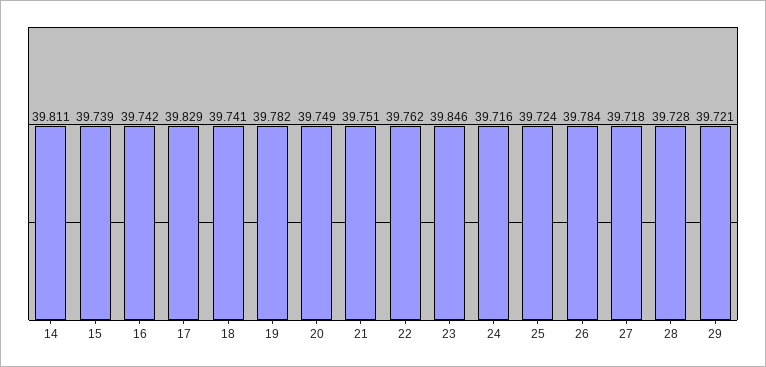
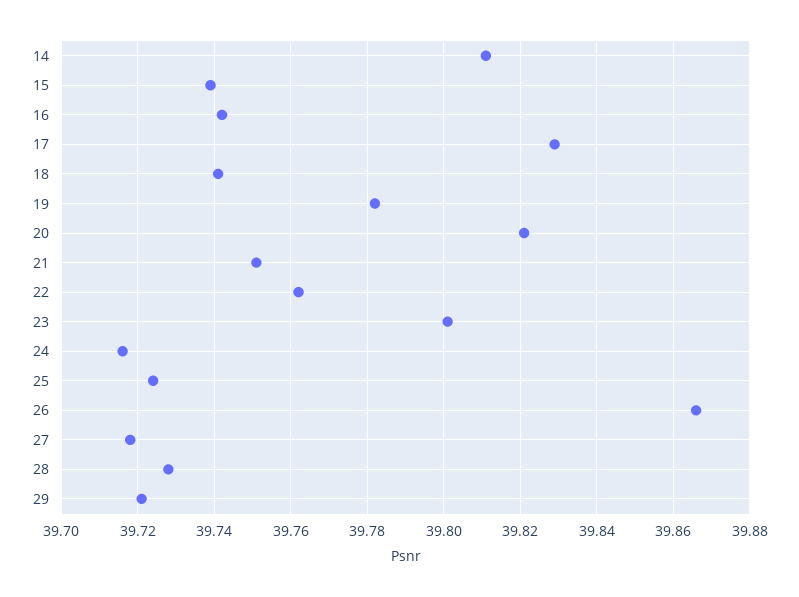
20: 39.749 -> 39.82
23: 39.846 -> 39.8
26: 39.784 -> 39.865

